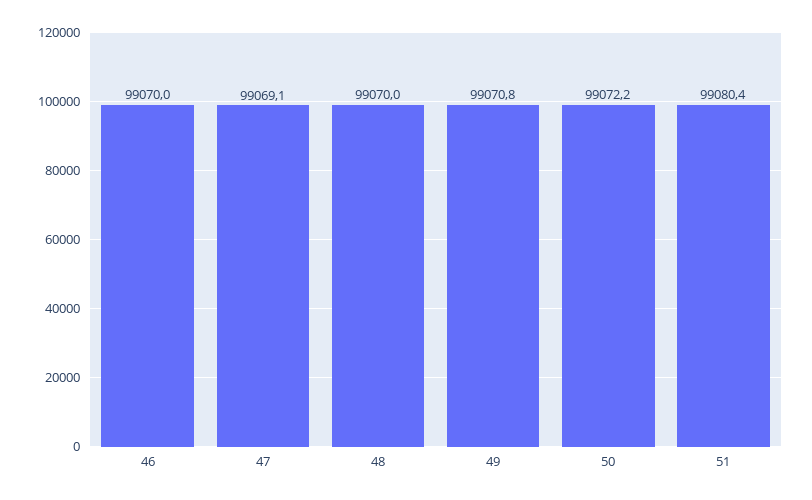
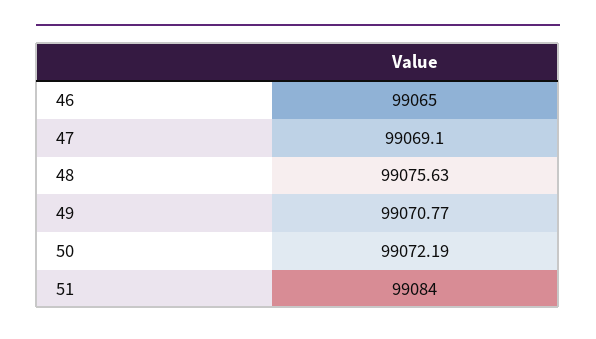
46: 99070 -> 99065
48: 99070 -> 99075.63
51: 99080.4 -> 99084

